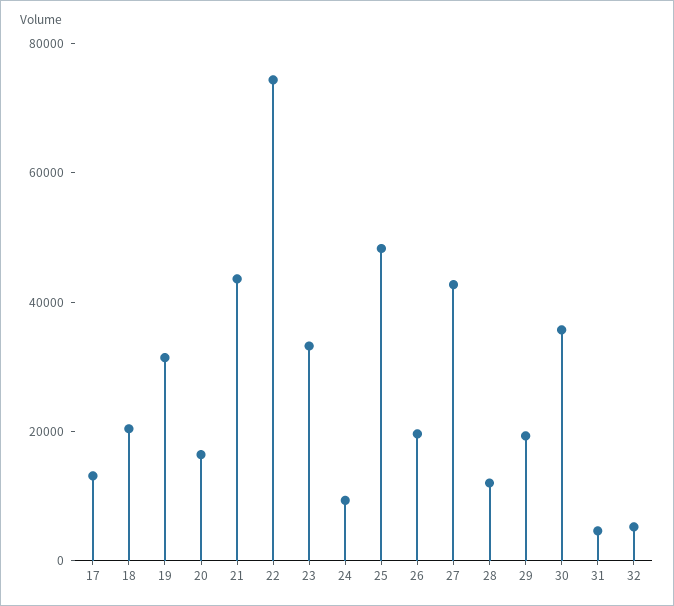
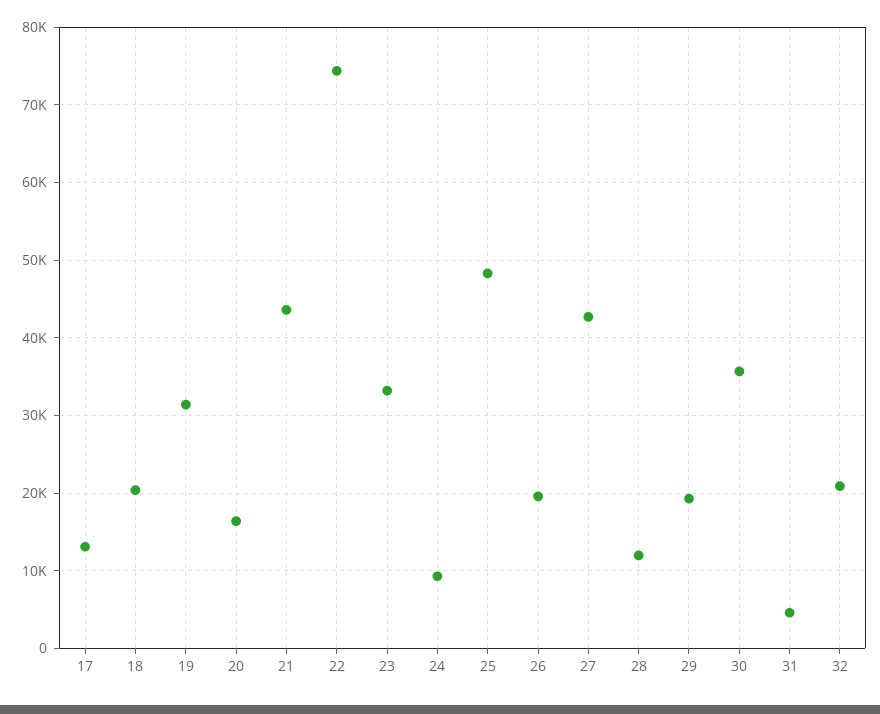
32: 5000 -> 21000

